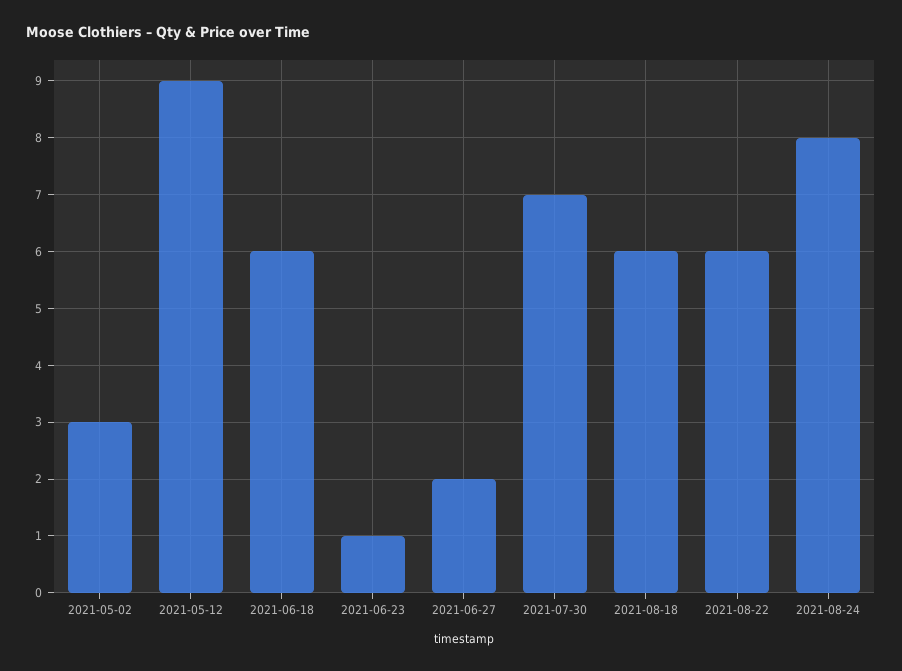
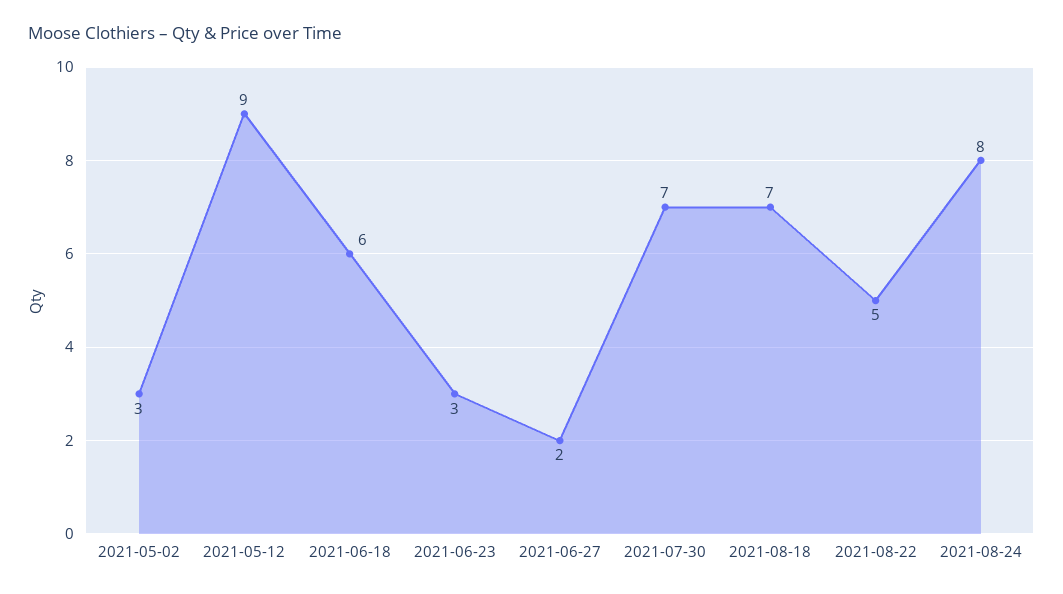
2021-06-23: 1 -> 3
2021-08-18: 6 -> 7
2021-08-22: 6 -> 5

